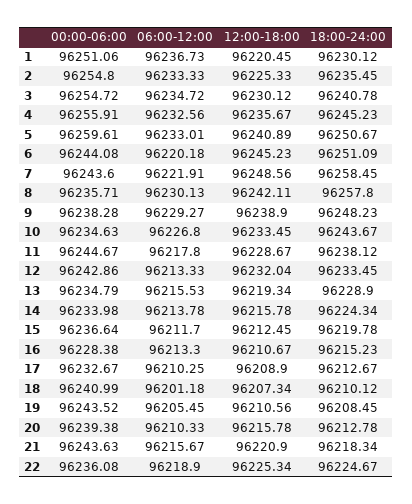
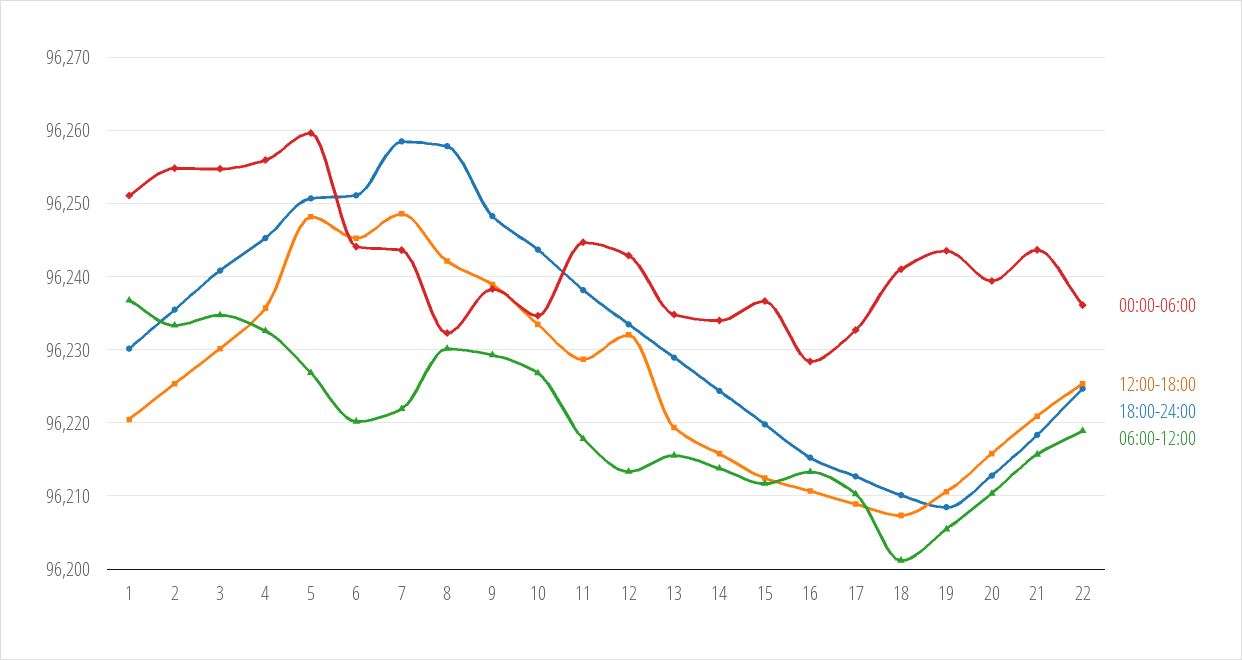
06:00-12:00, 5: 96233.01 -> 96227
12:00-18:00, 5: 96240.89 -> 96248
00:00-06:00, 8: 96235.71 -> 96232

